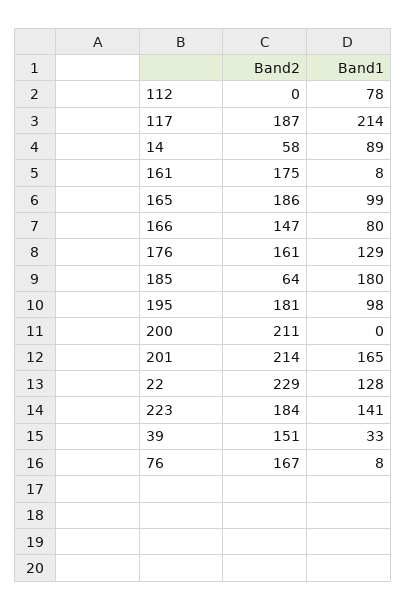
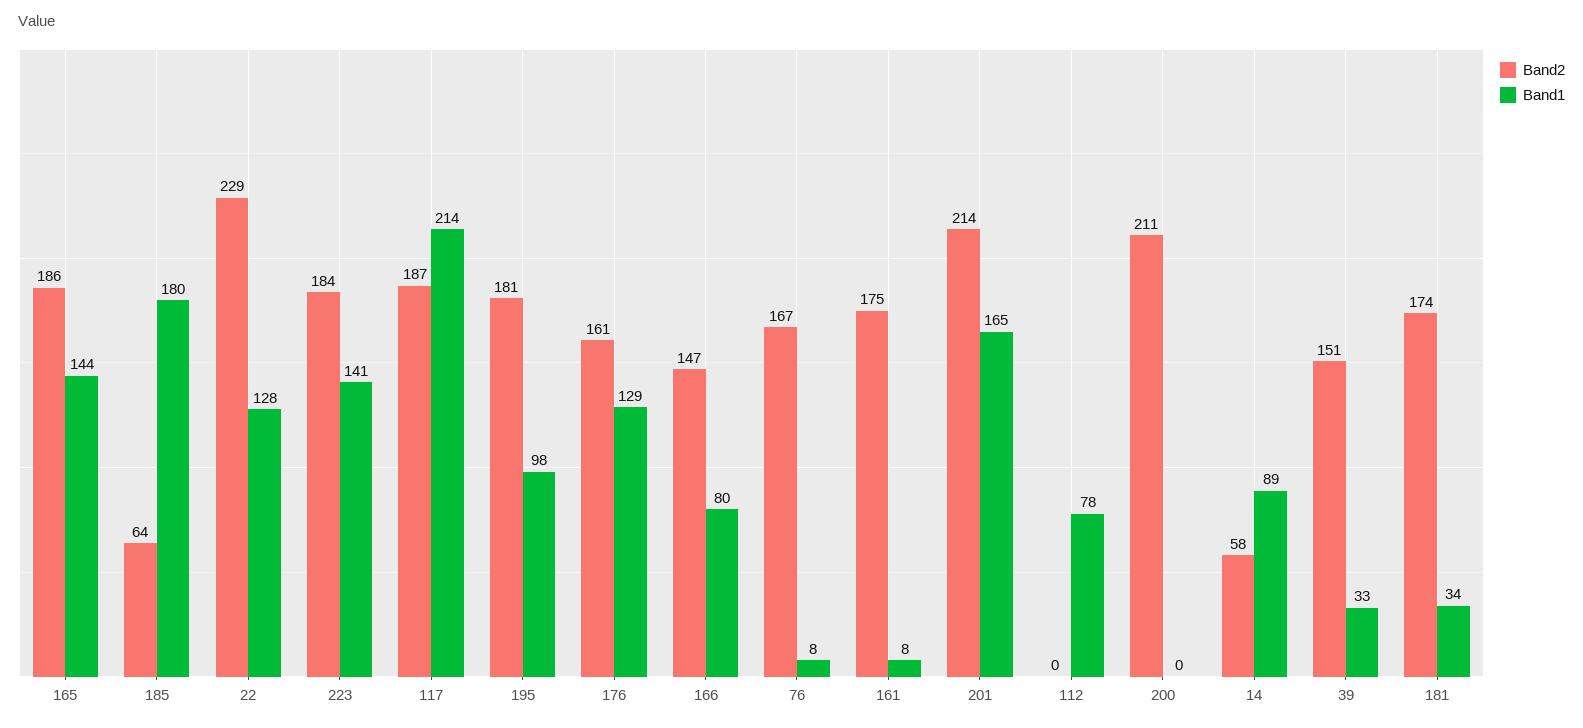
Band1, 165: 99 -> 144
Band2, 181: none -> 174
Band1, 181: none -> 34

